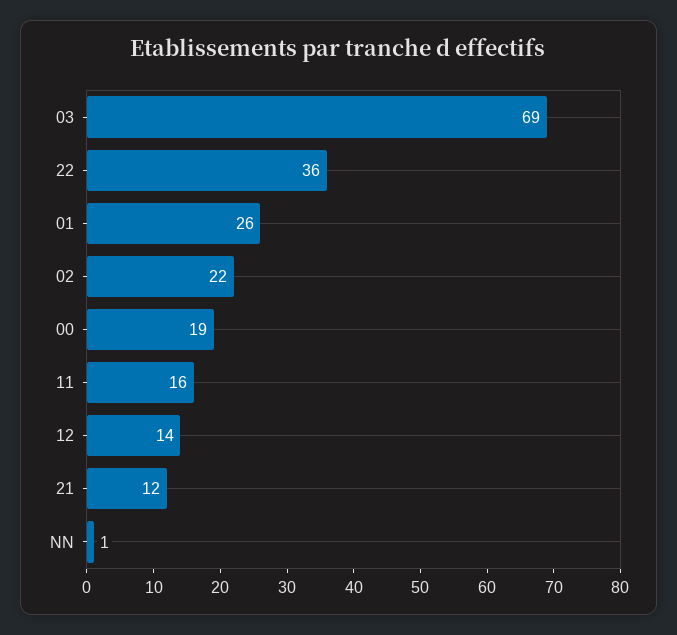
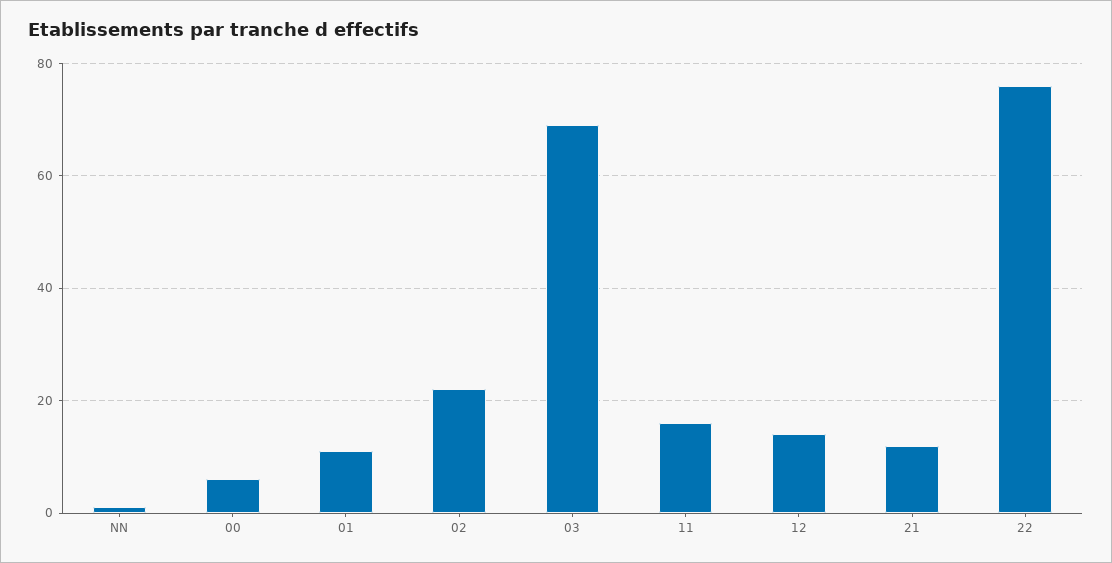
22: 36 -> 75
01: 26 -> 10
00: 19 -> 5

